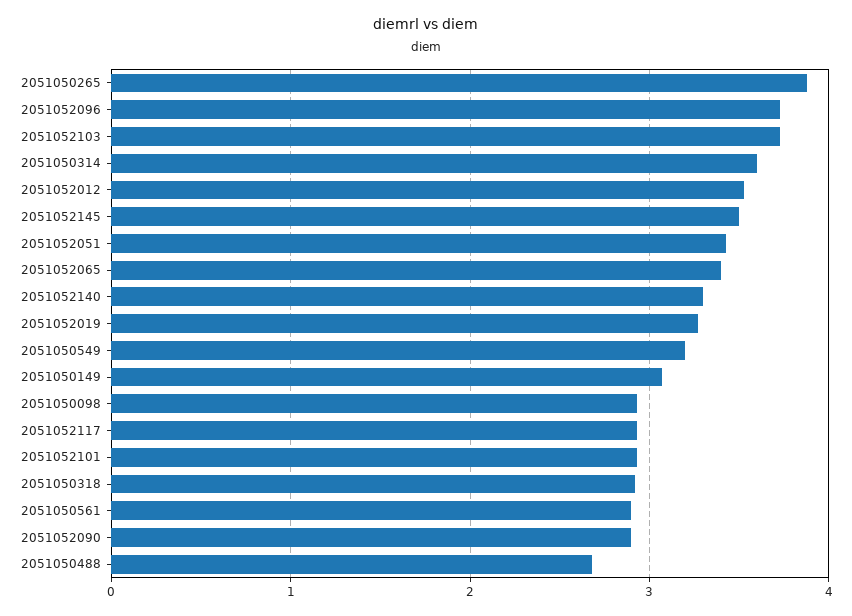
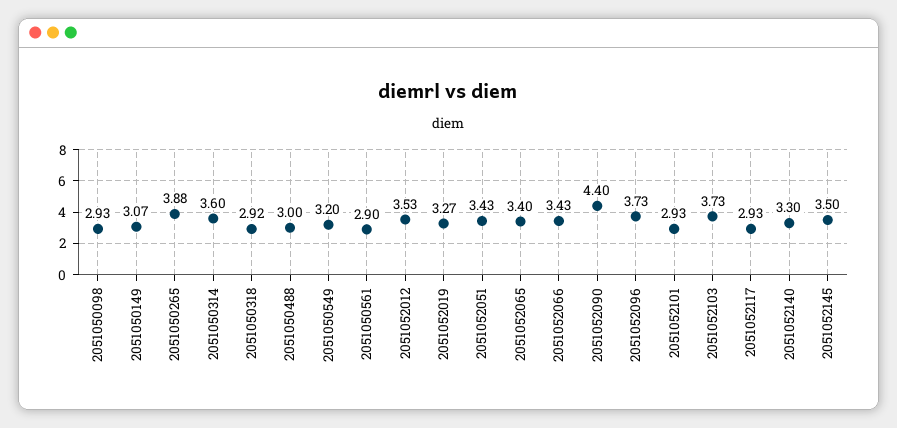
2051052090: 2.9 -> 4.4
2051050488: 2.7 -> 3
2051052066: none -> 3.43

